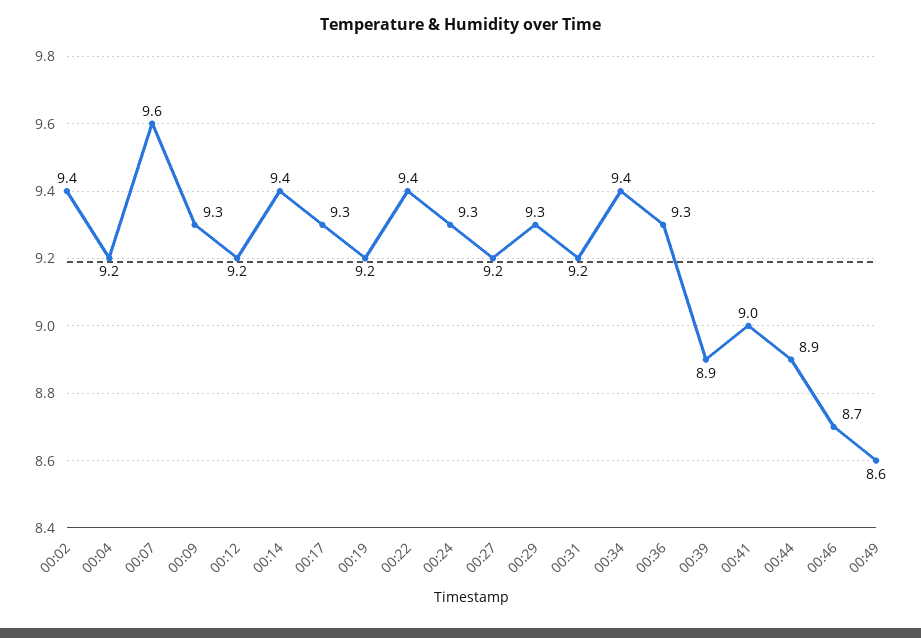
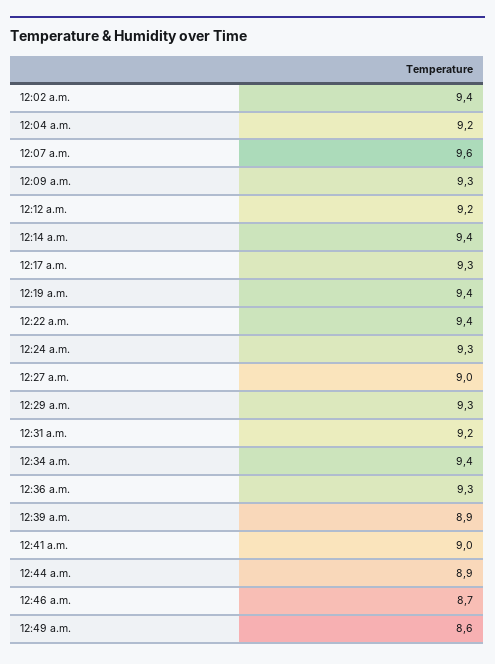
00:19: 9.2 -> 9.4
00:27: 9.2 -> 9

